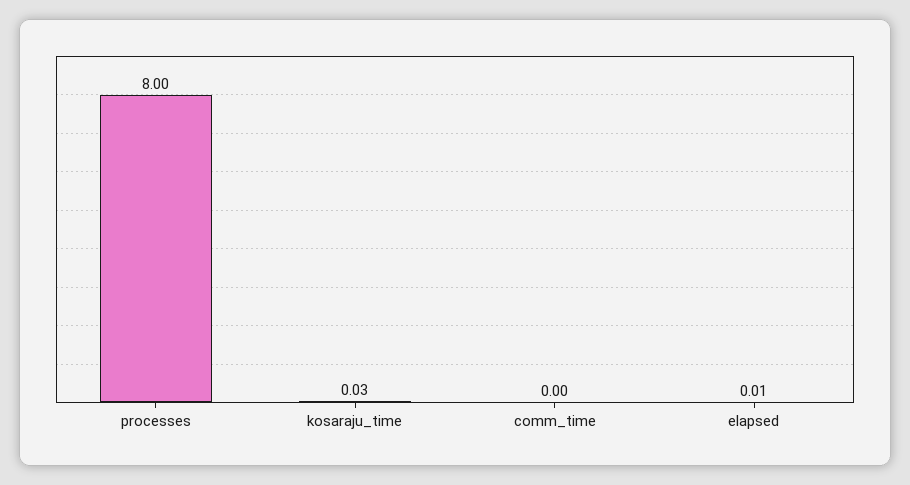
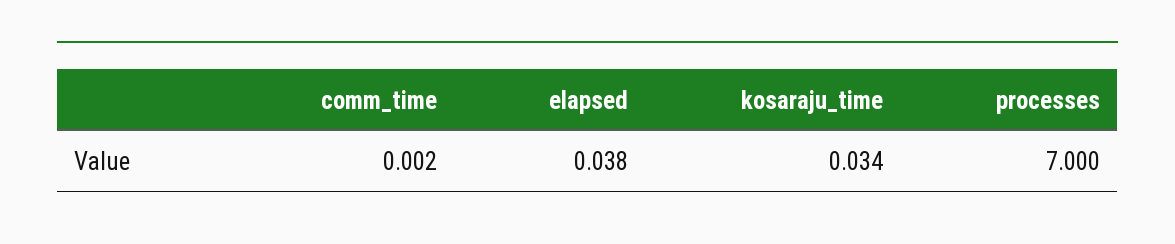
processes: 8 -> 7
elapsed: 0.01 -> 0.038

